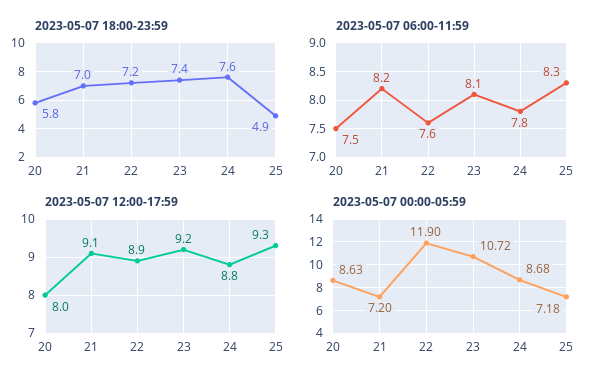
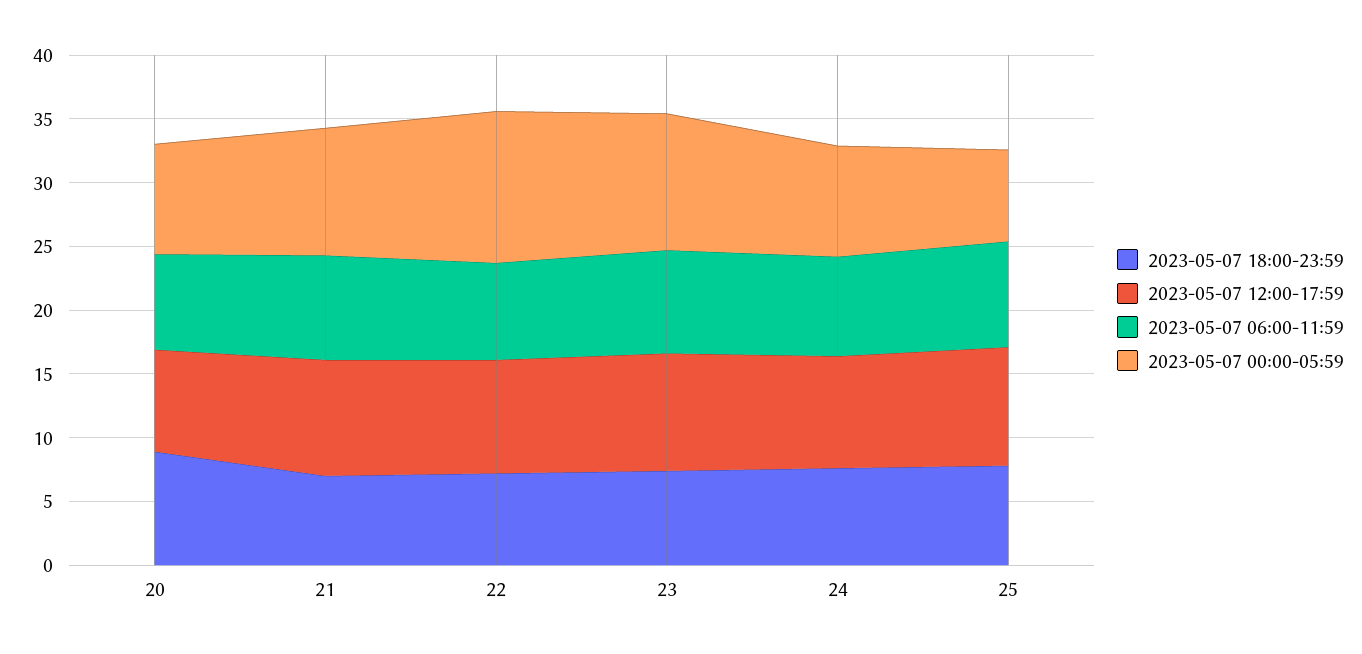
2023-05-07 18:00-23:59, 20: 5.8 -> 9
2023-05-07 18:00-23:59, 25: 4.9 -> 8
2023-05-07 00:00-05:59, 21: 7.2 -> 10

